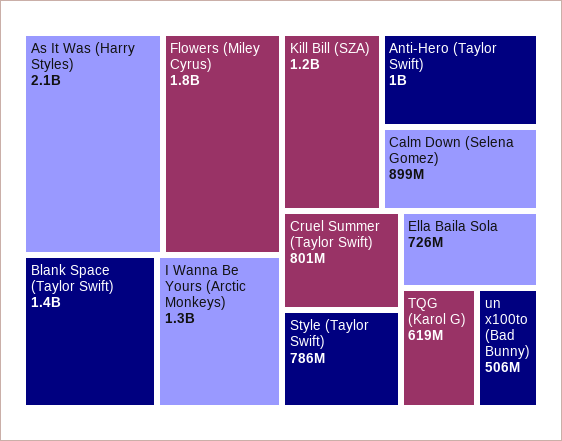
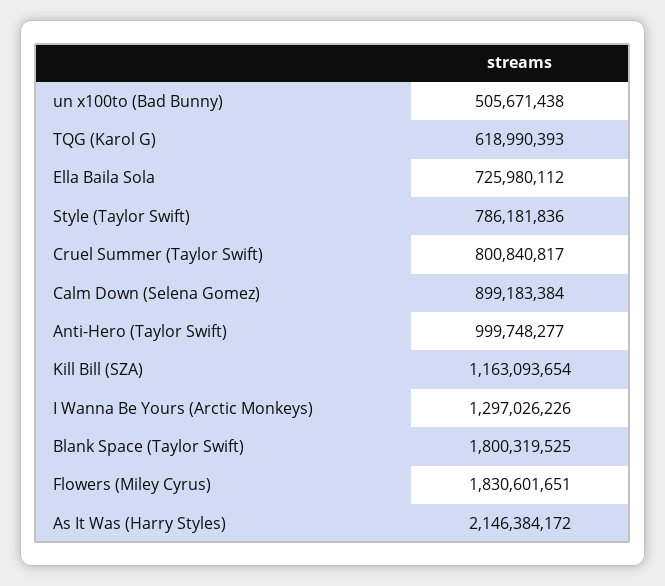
Blank Space (Taylor Swift): 1400000000 -> 1800319525

